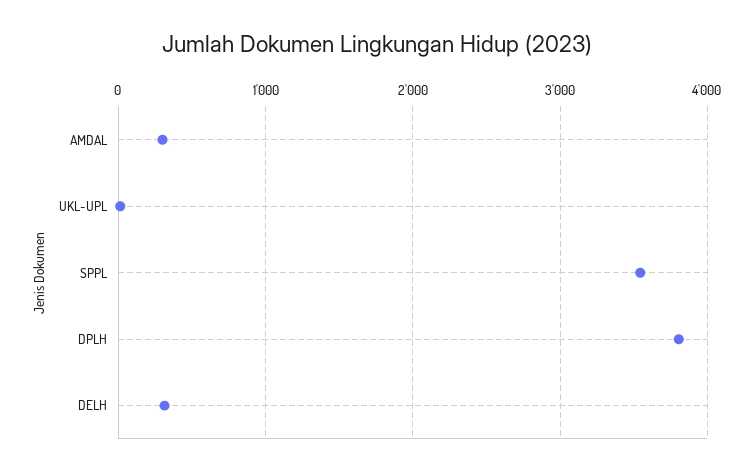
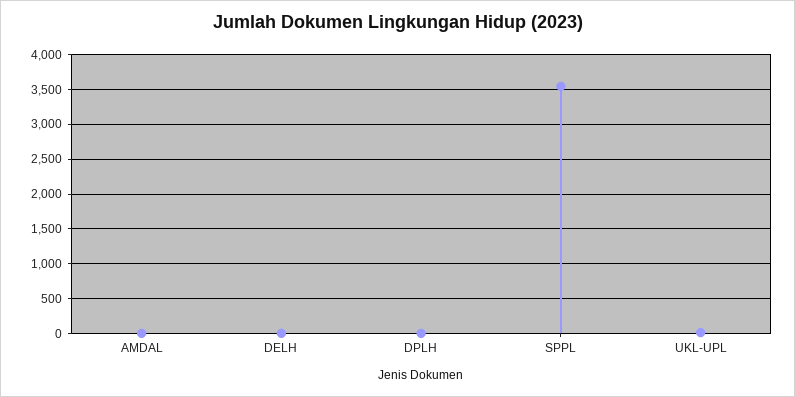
AMDAL: 300 -> 0
DPLH: 3800 -> 0
DELH: 300 -> 0

